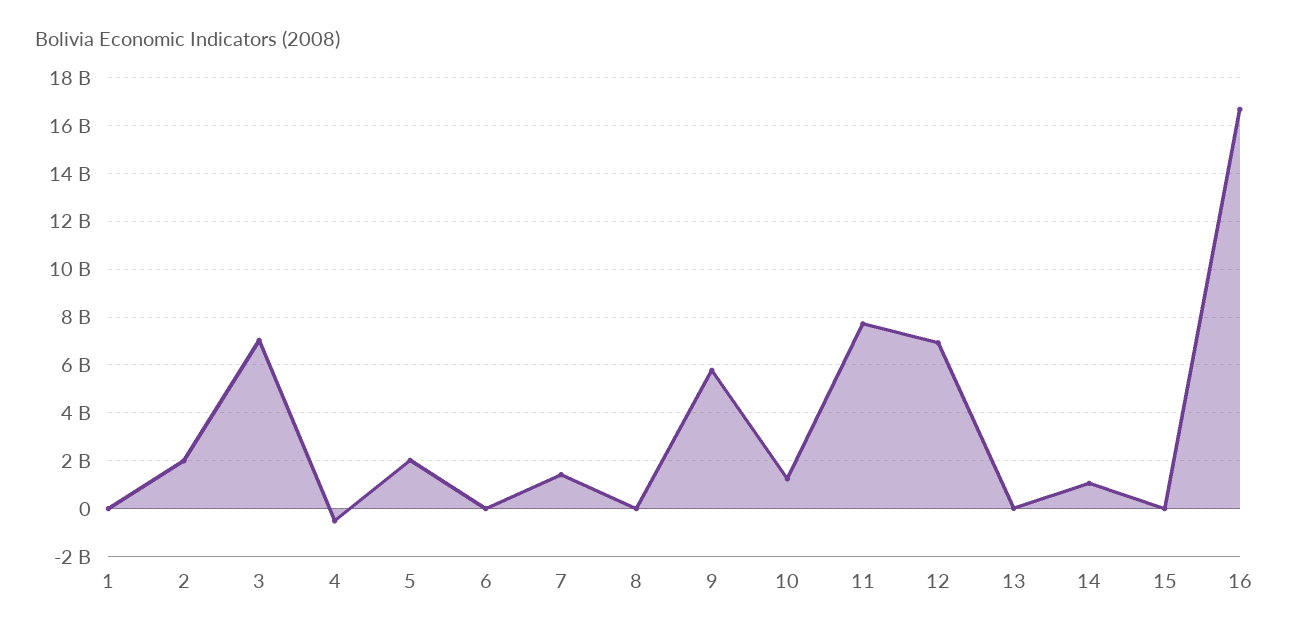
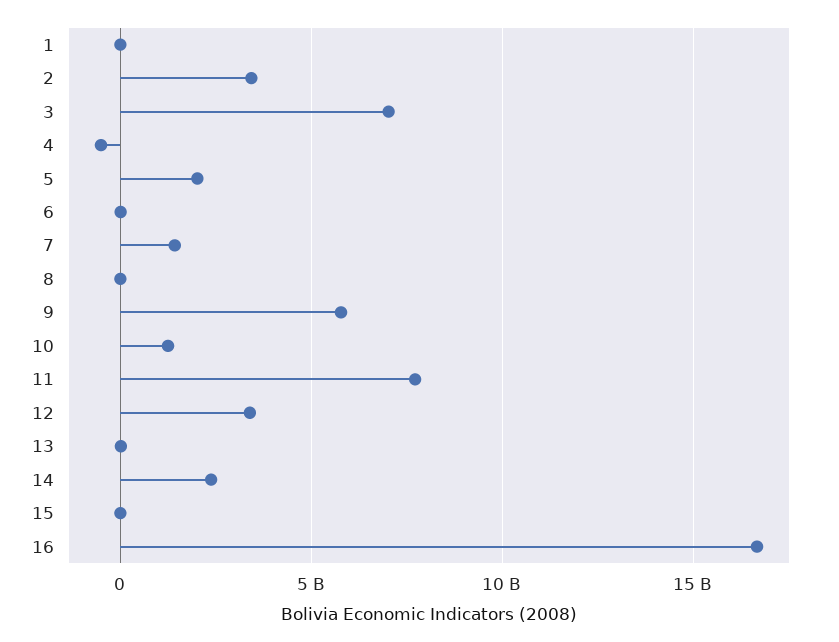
2: 2000000000 -> 3500000000
12: 7000000000 -> 3500000000
14: 1000000000 -> 2500000000

